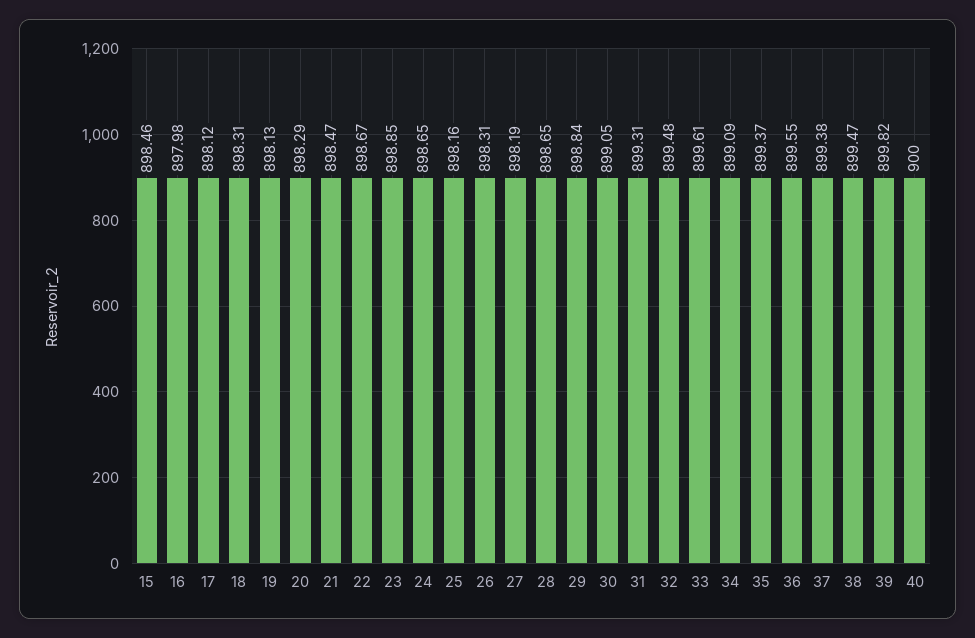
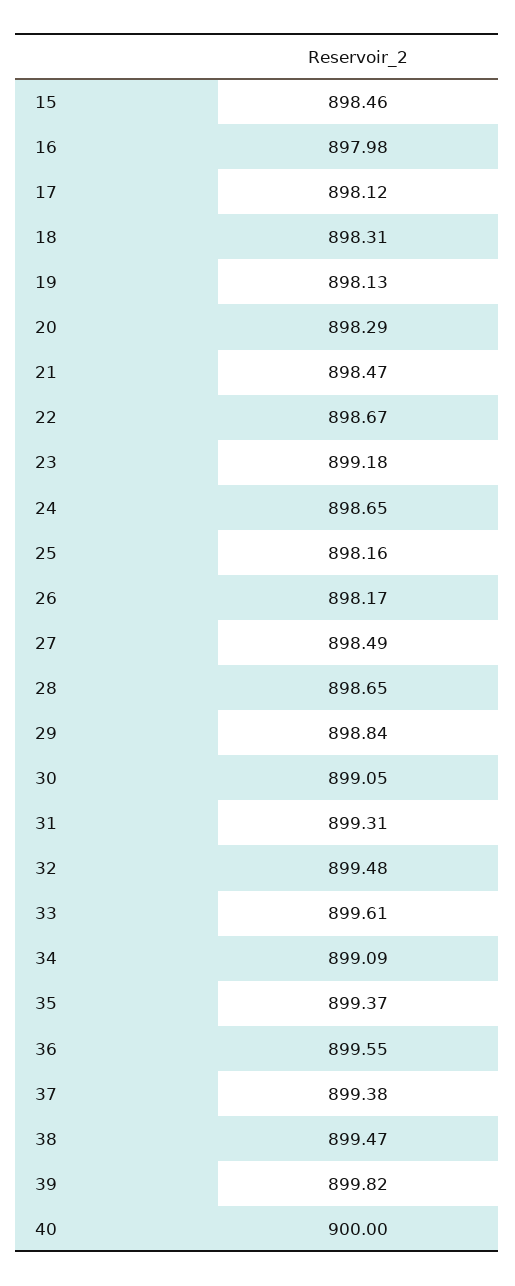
23: 898.85 -> 899.18
26: 898.31 -> 898.17
27: 898.19 -> 898.49

